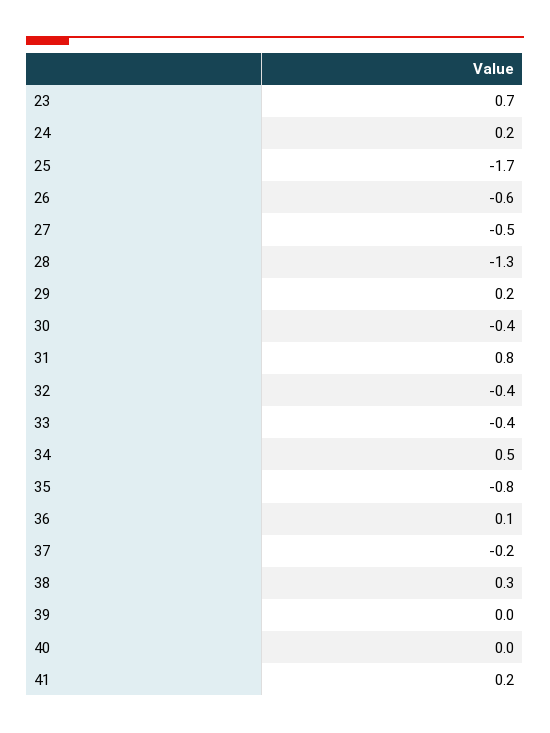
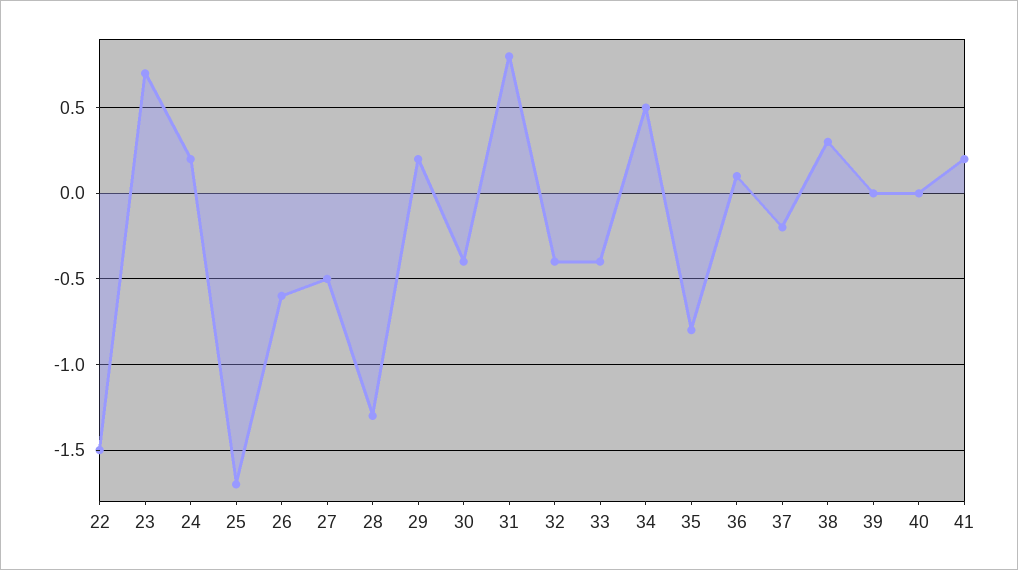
22: none -> -1.5

